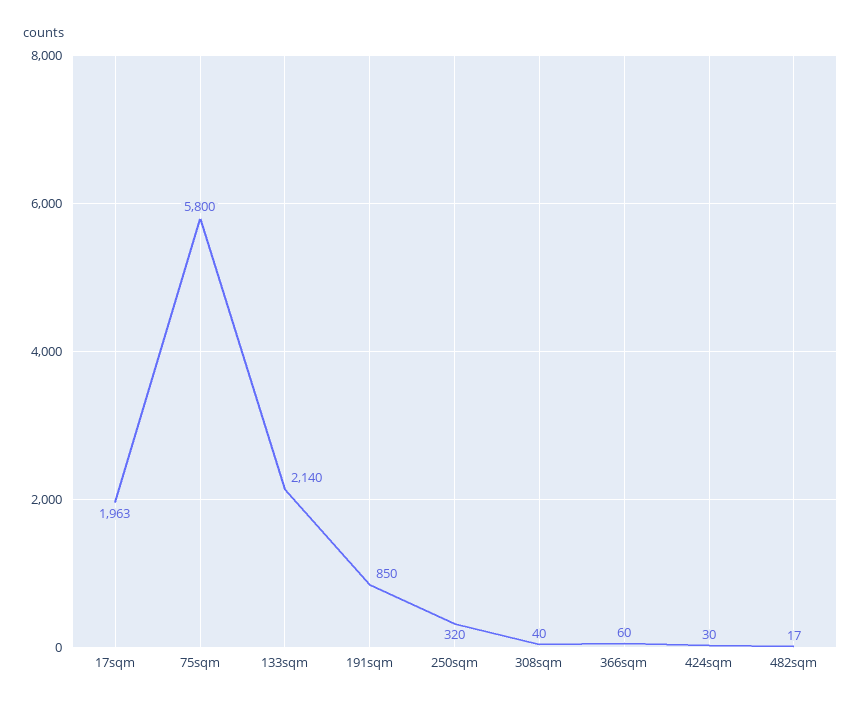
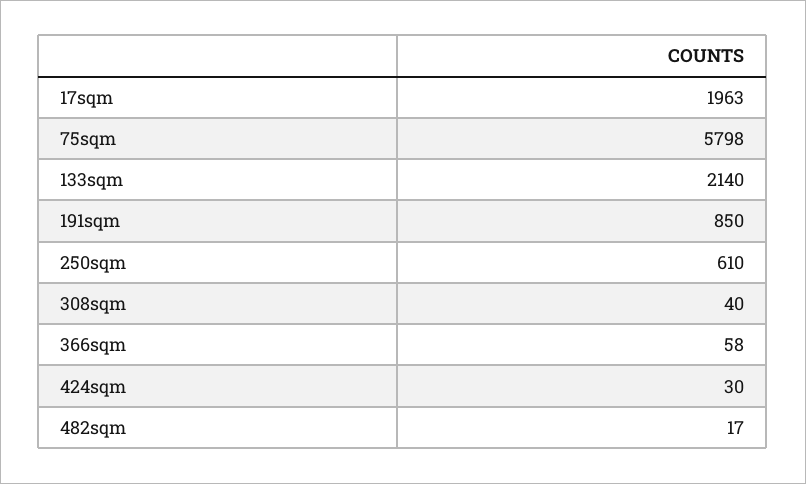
75sqm: 5800 -> 5798
250sqm: 320 -> 610
366sqm: 60 -> 58

